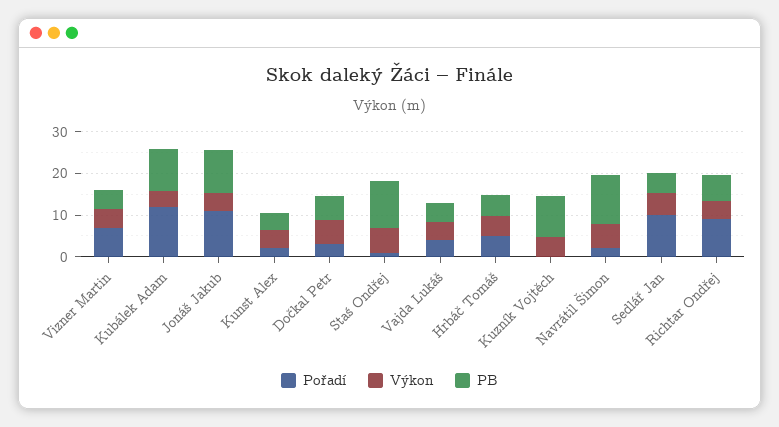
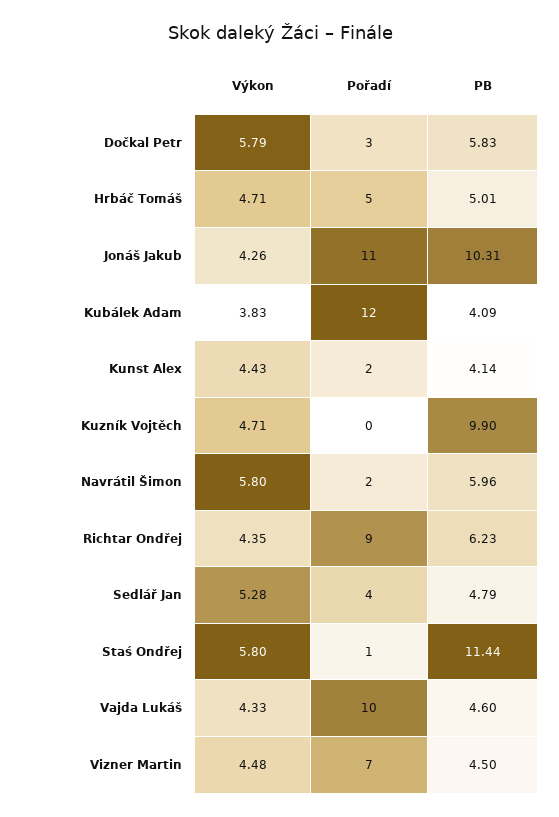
PB, Kubálek Adam: 10 -> 4.09
Pořadí, Vajda Lukáš: 4 -> 10
PB, Navrátil Šimon: 12 -> 5.96
Pořadí, Sedlář Jan: 10 -> 4

